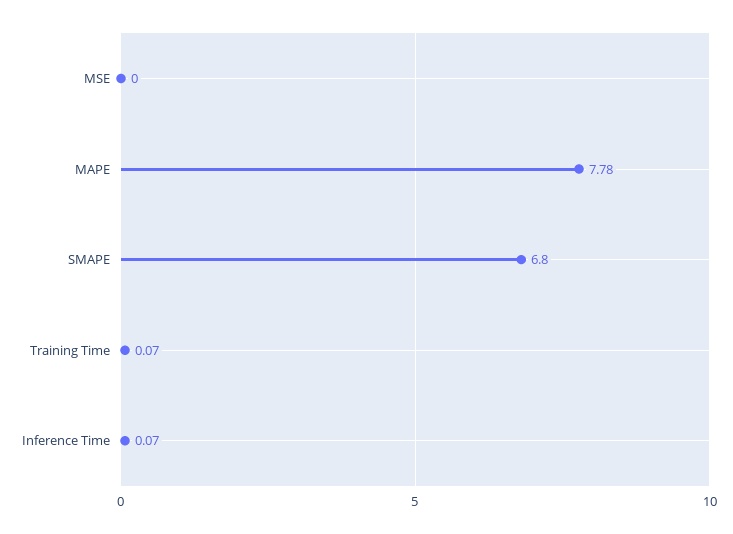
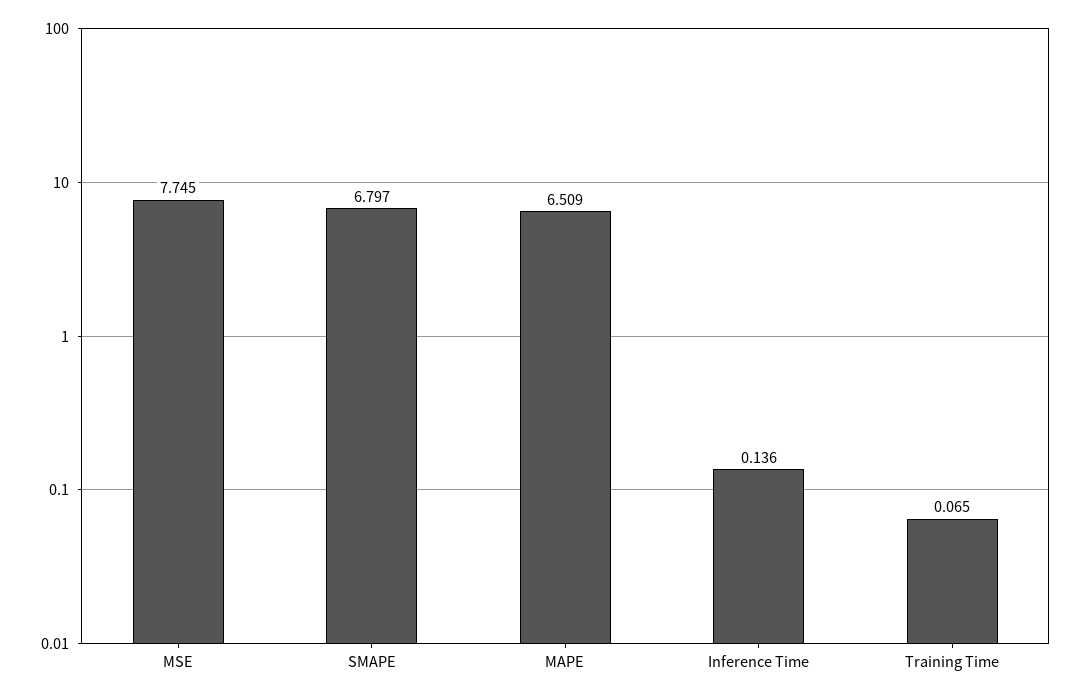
MSE: 0 -> 7.745
MAPE: 7.78 -> 6.509
Inference Time: 0.07 -> 0.136

